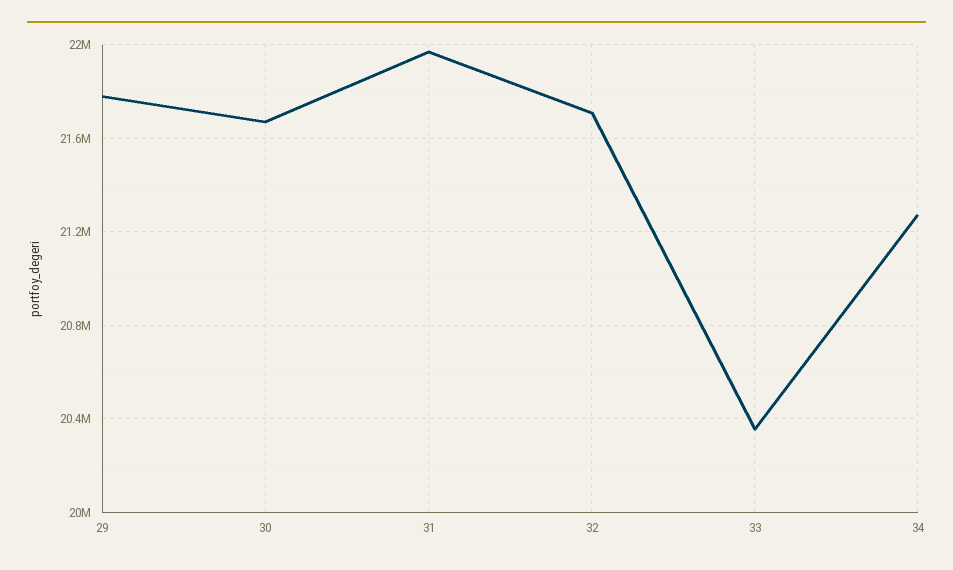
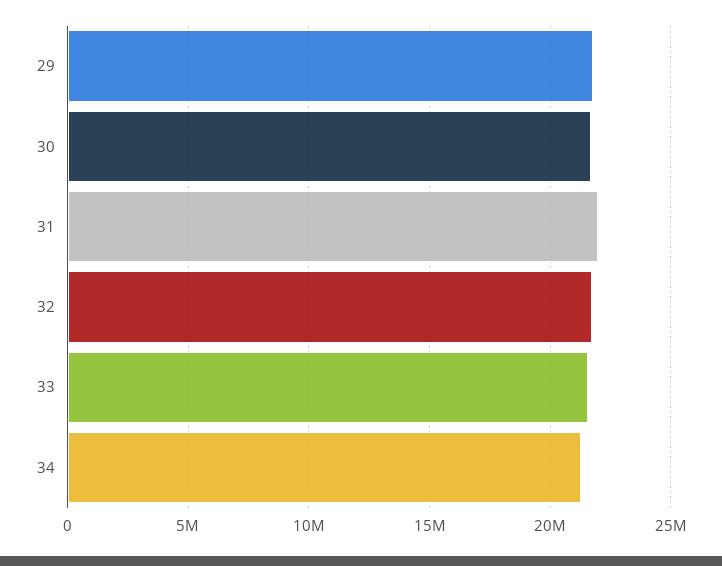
33: 20350000 -> 21500000

